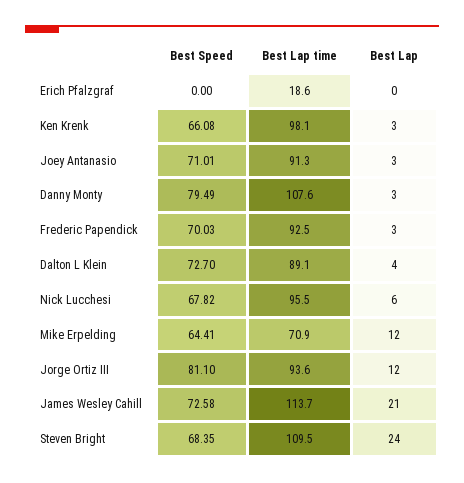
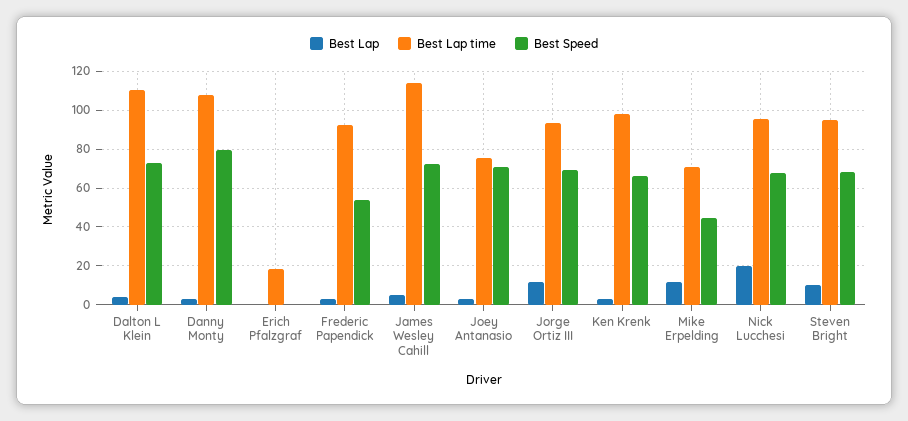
Best Lap time, Joey Antanasio: 91.3 -> 75
Best Speed, Frederic Papendick: 70.03 -> 55
Best Lap time, Dalton L Klein: 89.1 -> 110
Best Lap, Nick Lucchesi: 6 -> 20
Best Speed, Mike Erpelding: 64.41 -> 45
Best Speed, Jorge Ortiz III: 81.1 -> 70
Best Lap, James Wesley Cahill: 21 -> 5
Best Lap time, Steven Bright: 109.5 -> 95
Best Lap, Steven Bright: 24 -> 10

